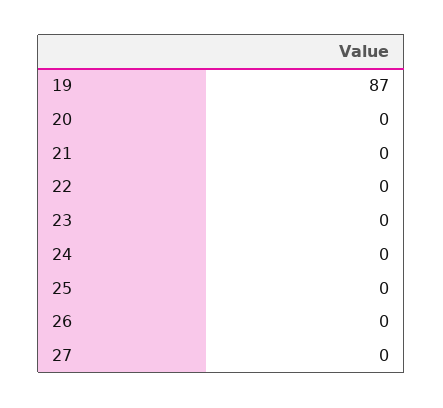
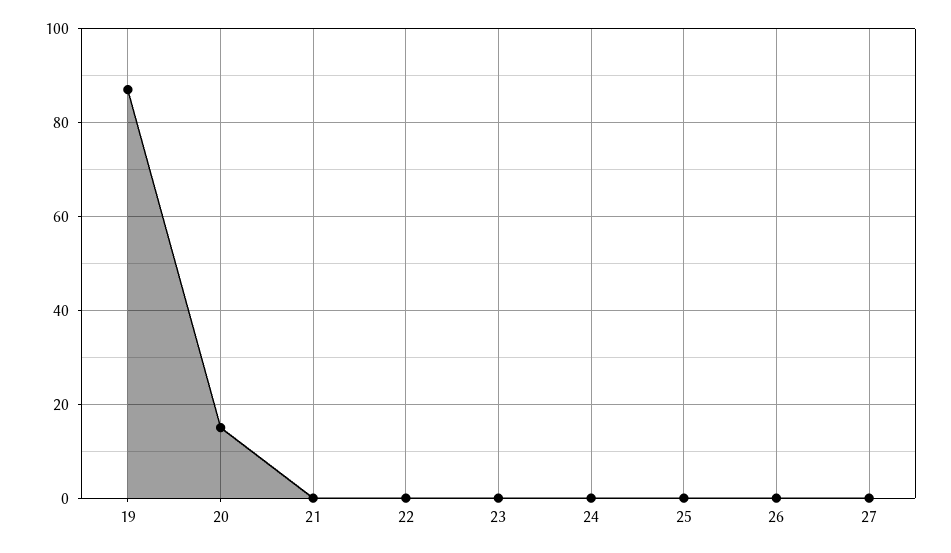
20: 0 -> 15

